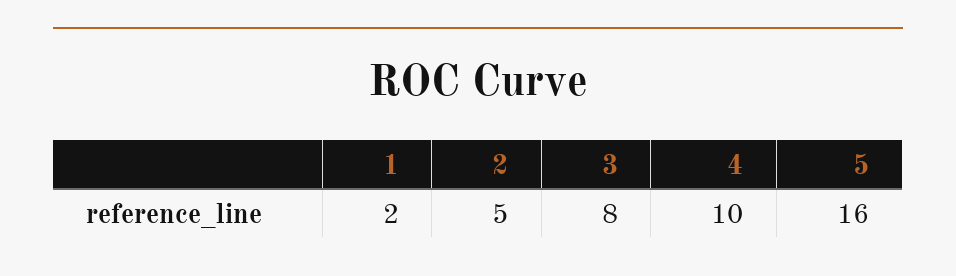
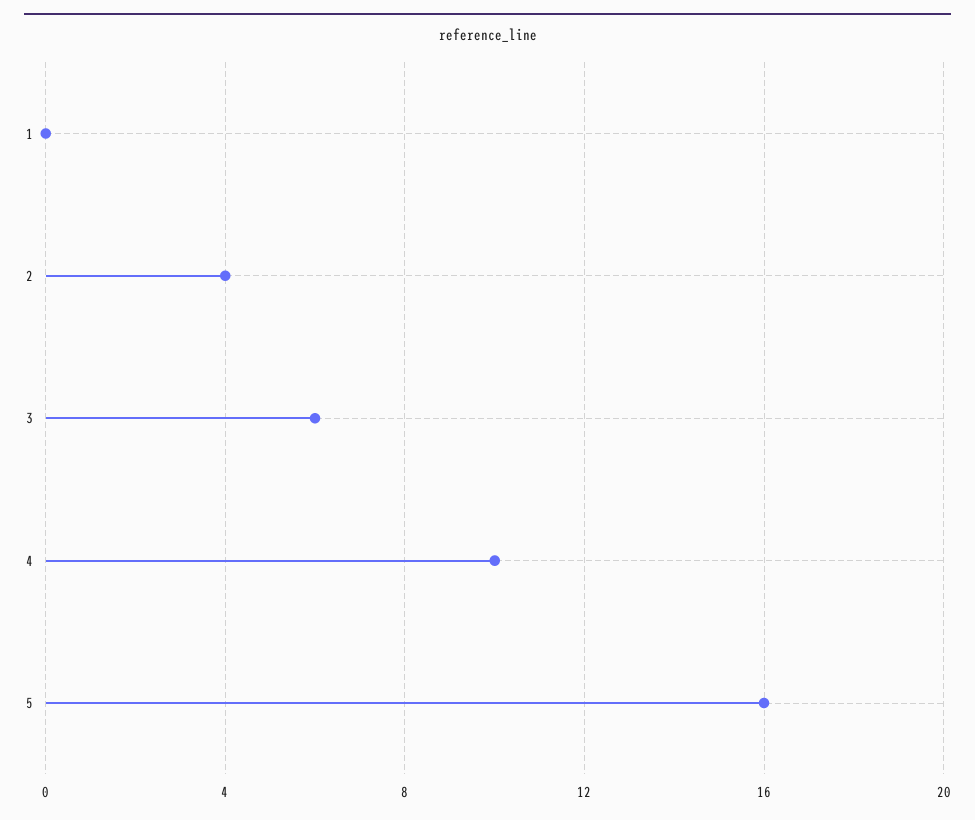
1: 2 -> 0
2: 5 -> 4
3: 8 -> 6

